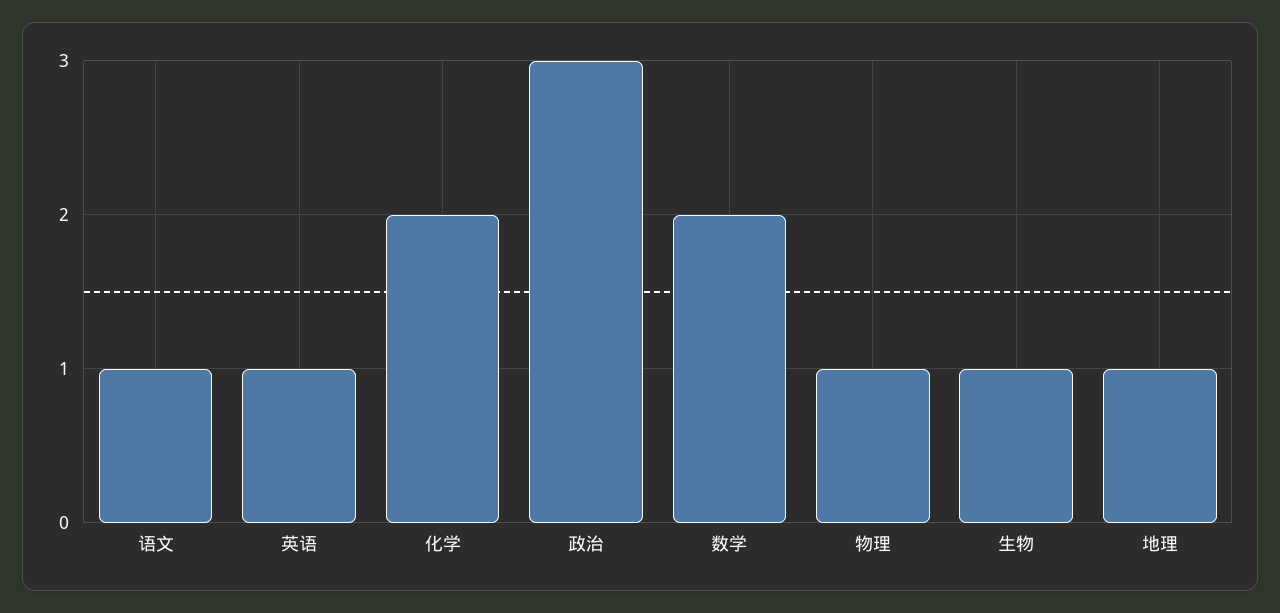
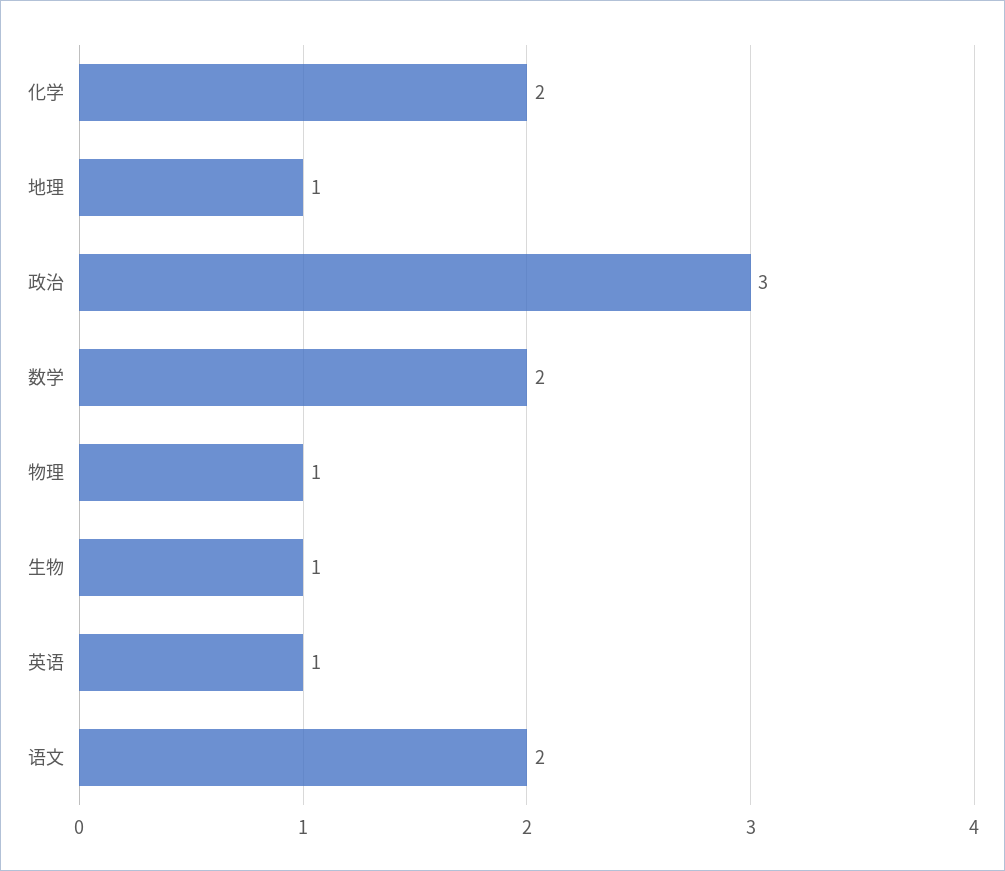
语文: 1 -> 2

